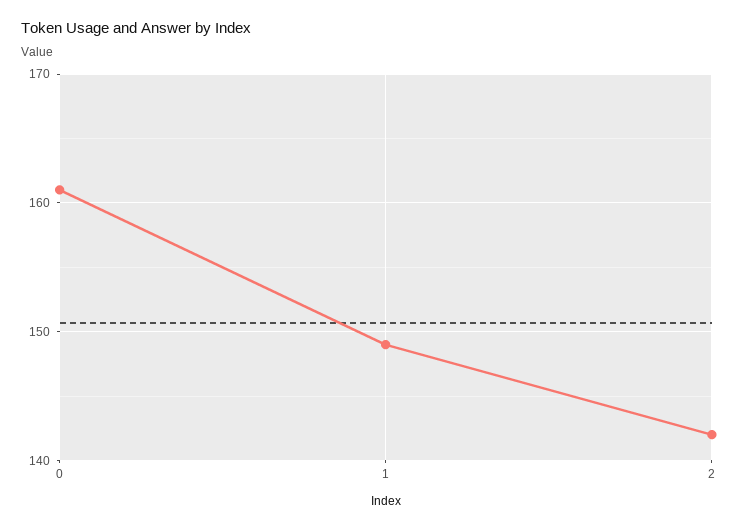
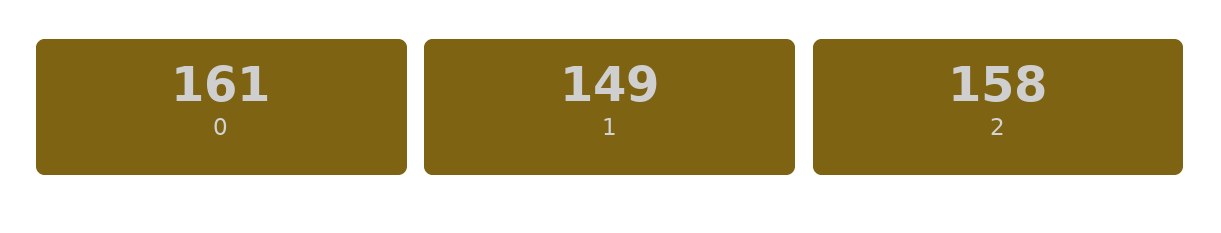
2: 142 -> 158

